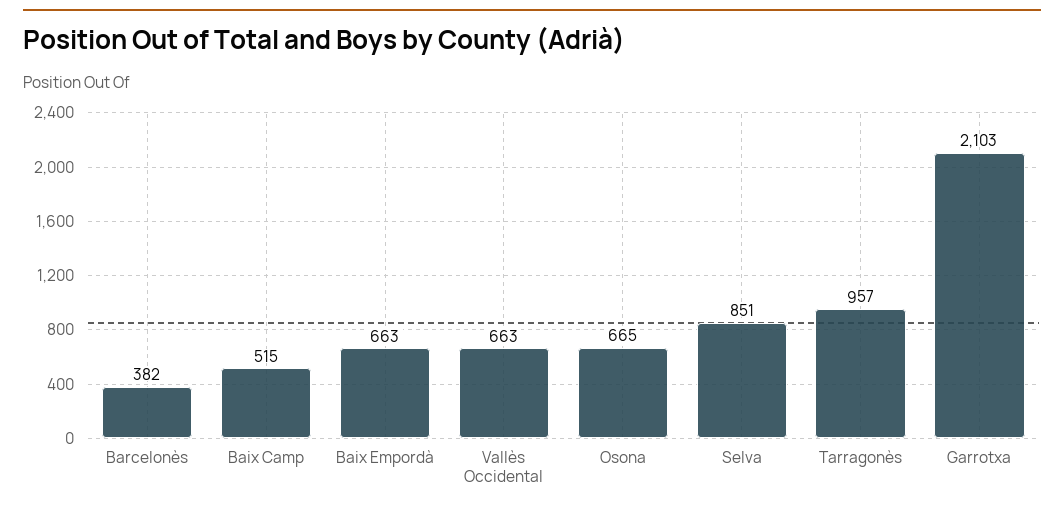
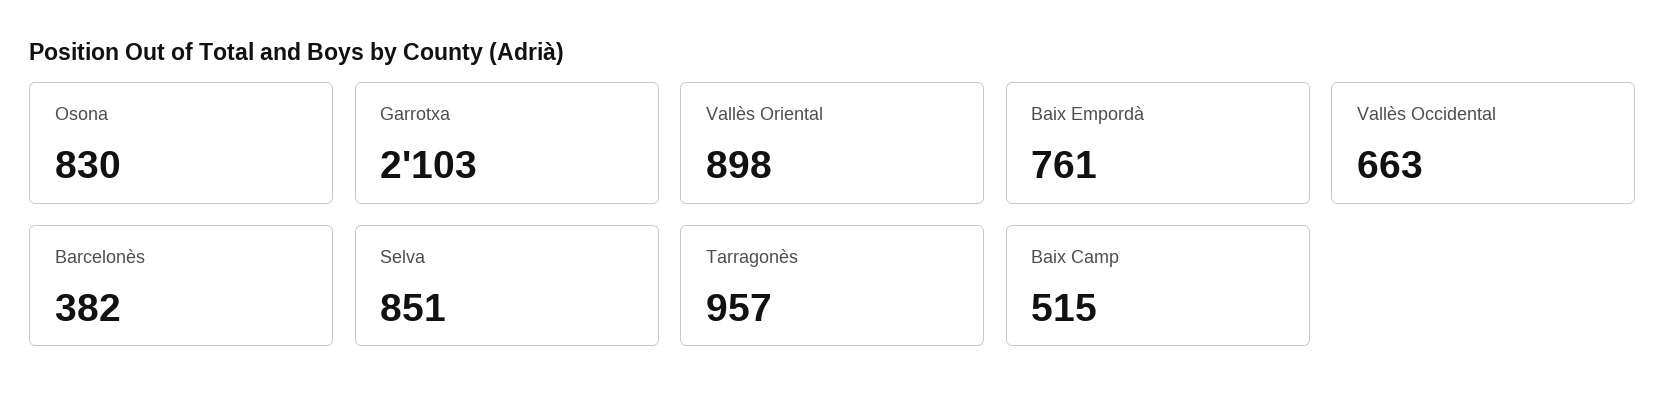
Baix Empordà: 663 -> 761
Osona: 665 -> 830
Vallès Oriental: none -> 898

